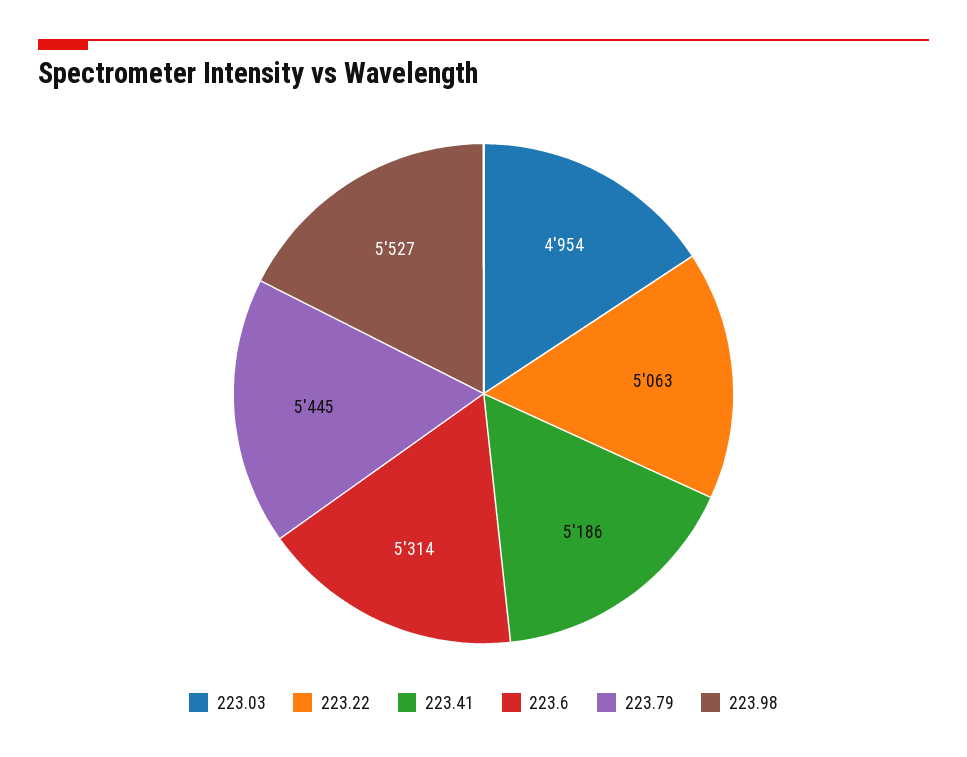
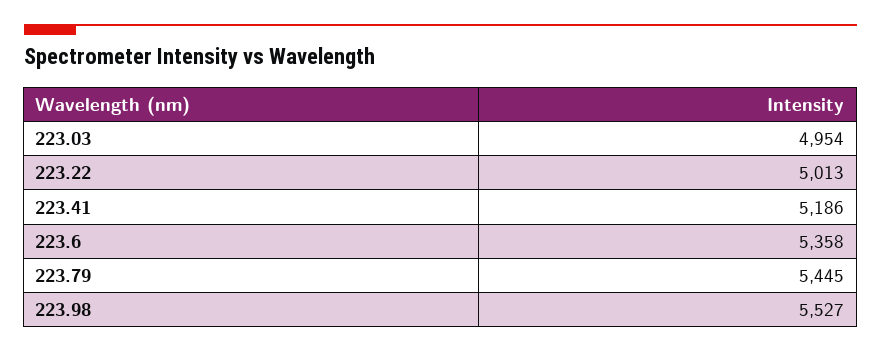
223.22: 5063 -> 5013
223.6: 5314 -> 5358

